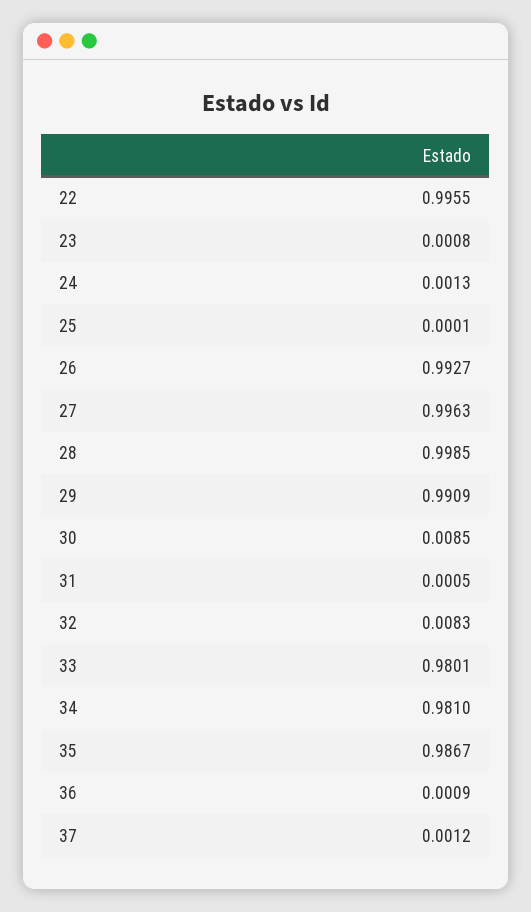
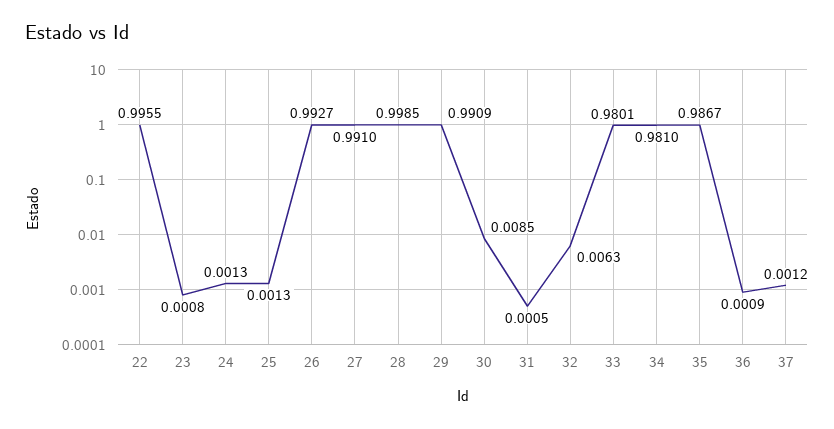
25: 0.0001 -> 0.0013
27: 0.9963 -> 0.991
32: 0.0083 -> 0.0063

